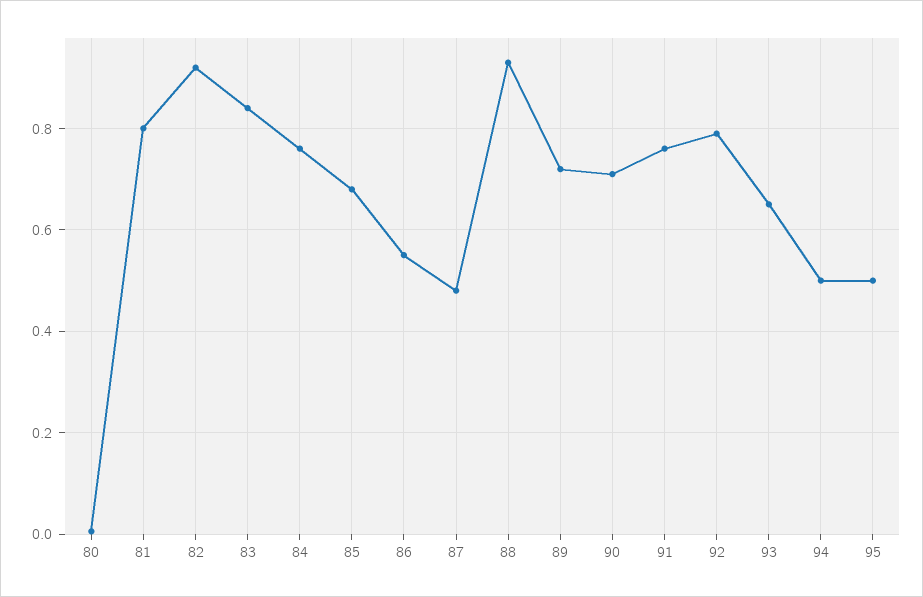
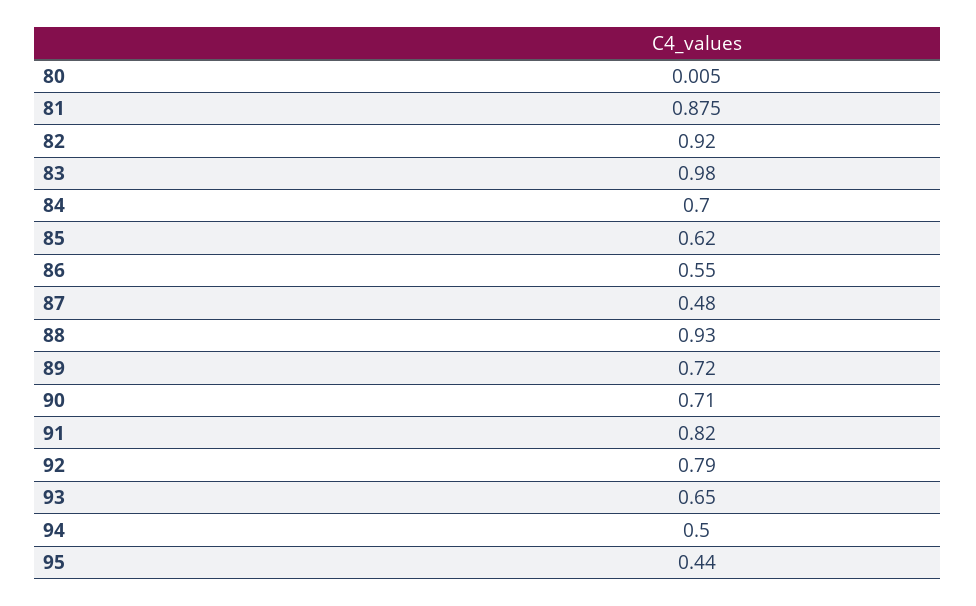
81: 0.8 -> 0.875
83: 0.84 -> 0.98
84: 0.76 -> 0.7
85: 0.68 -> 0.62
91: 0.76 -> 0.82
95: 0.5 -> 0.44

